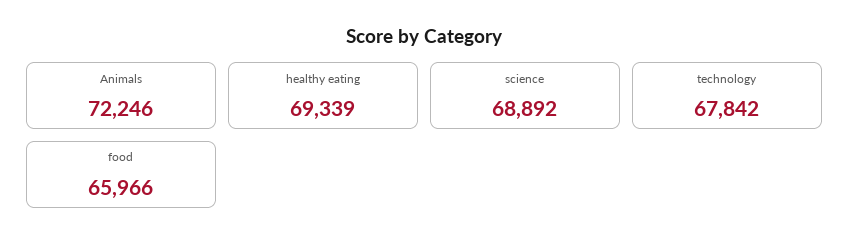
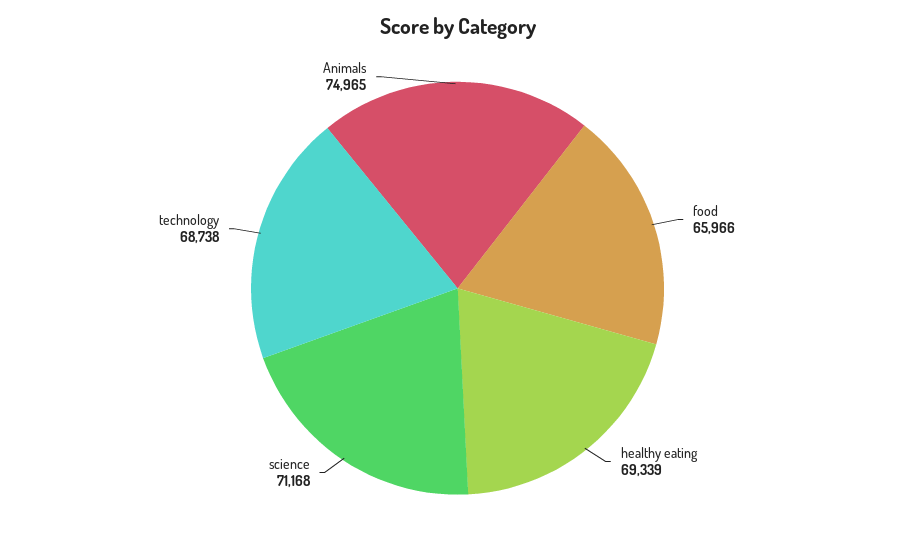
Animals: 72246 -> 74965
science: 68892 -> 71168
technology: 67842 -> 68738

